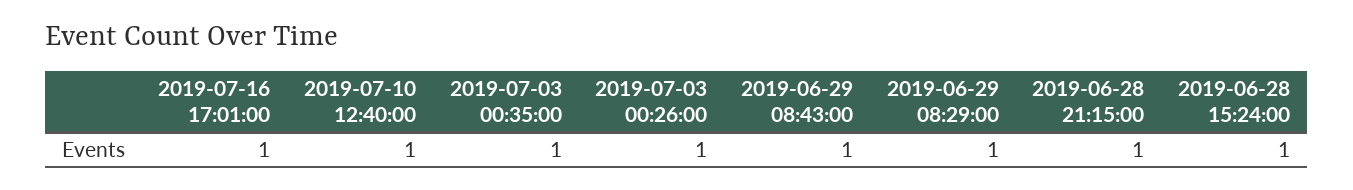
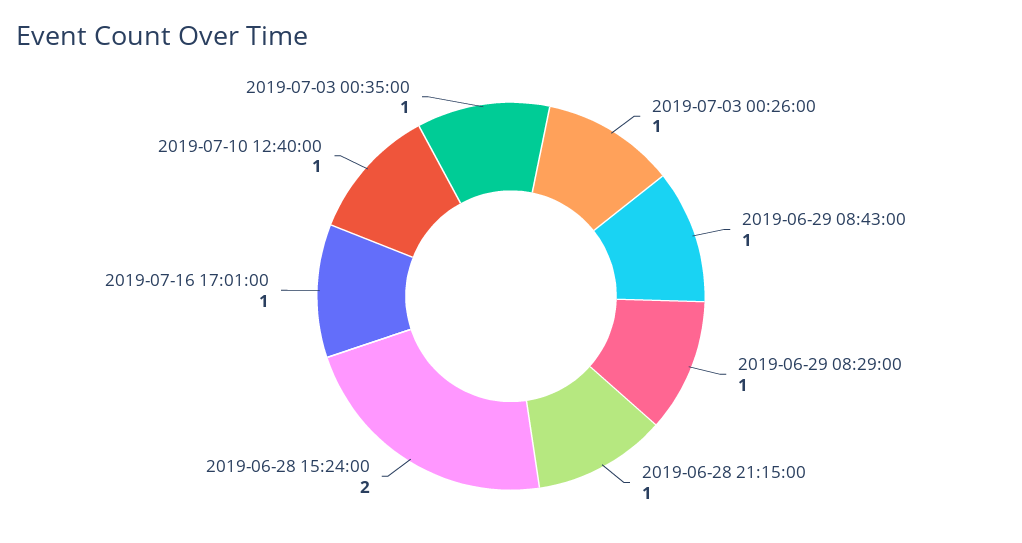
2019-06-28 15:24:00: 1 -> 2

